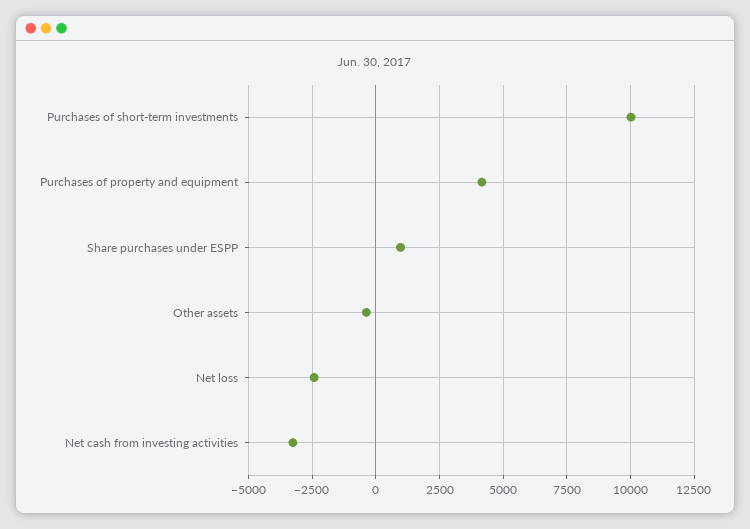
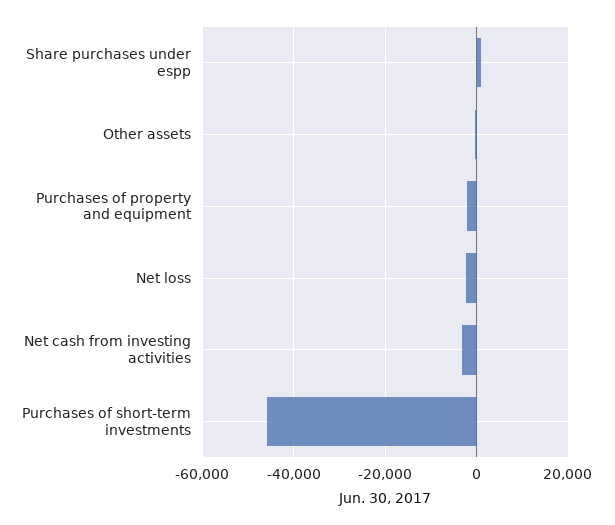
Purchases of short-term investments: 10000 -> -46000
Purchases of property and equipment: 4250 -> -2000

